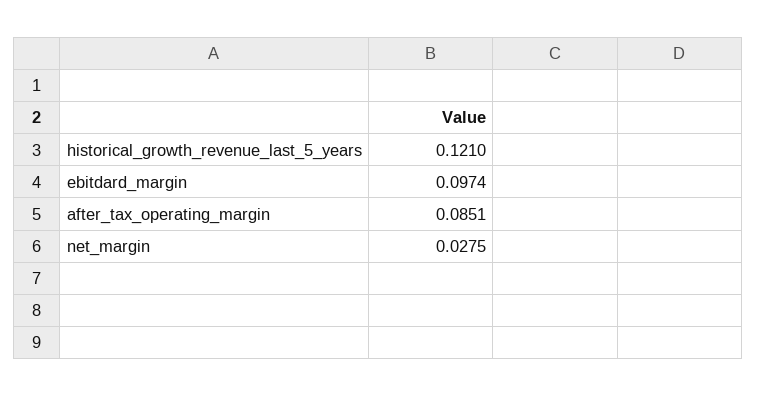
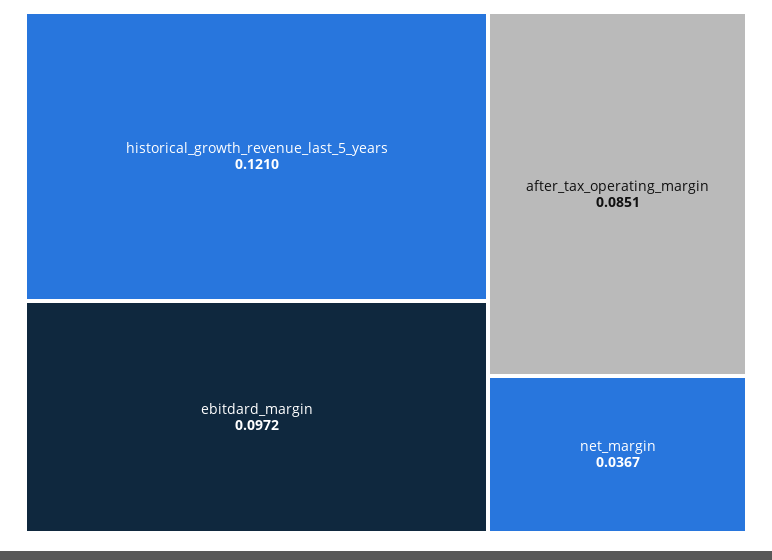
ebitdard_margin: 0.0974 -> 0.0972
net_margin: 0.0275 -> 0.0367

